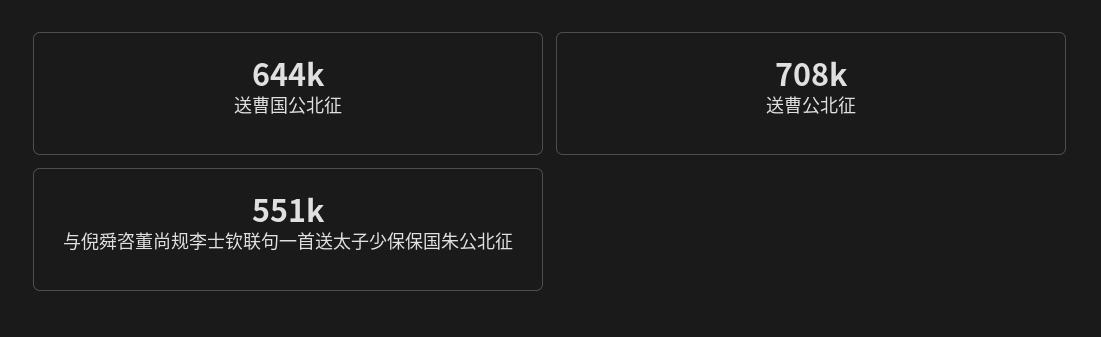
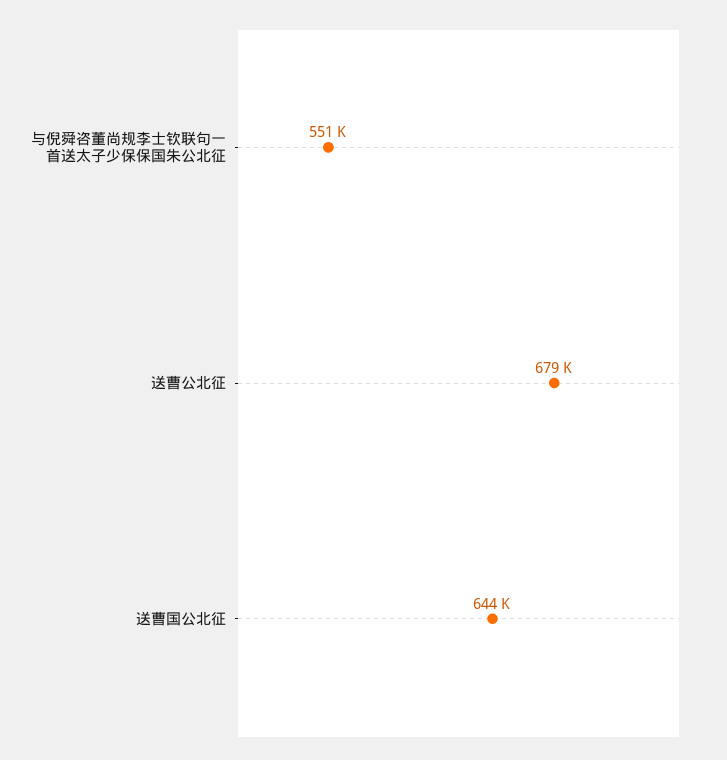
送曹公北征: 708000 -> 679000

